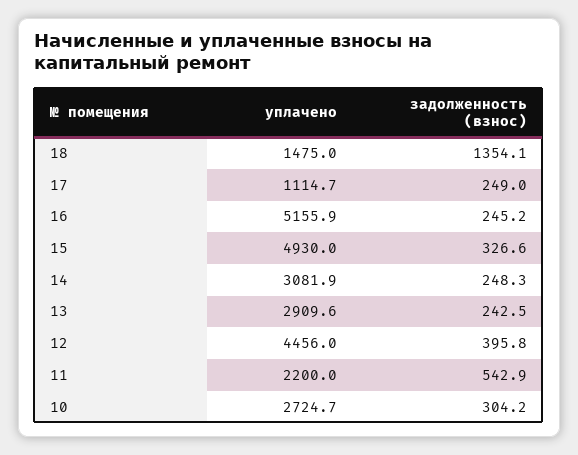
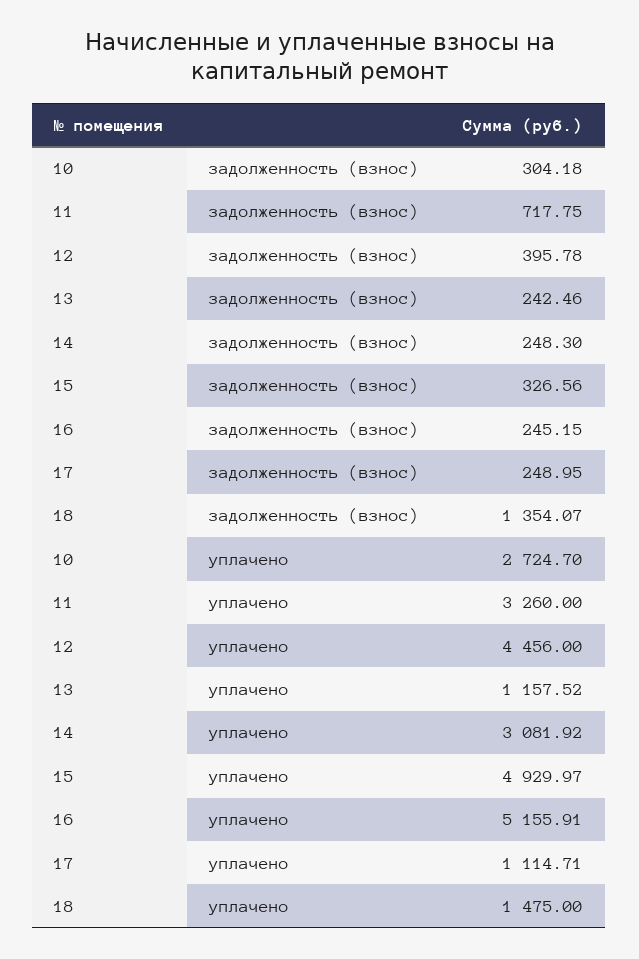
уплачено, 13: 2909.6 -> 1157.52
уплачено, 11: 2200 -> 3260
задолженность (взнос), 11: 542.9 -> 717.75

